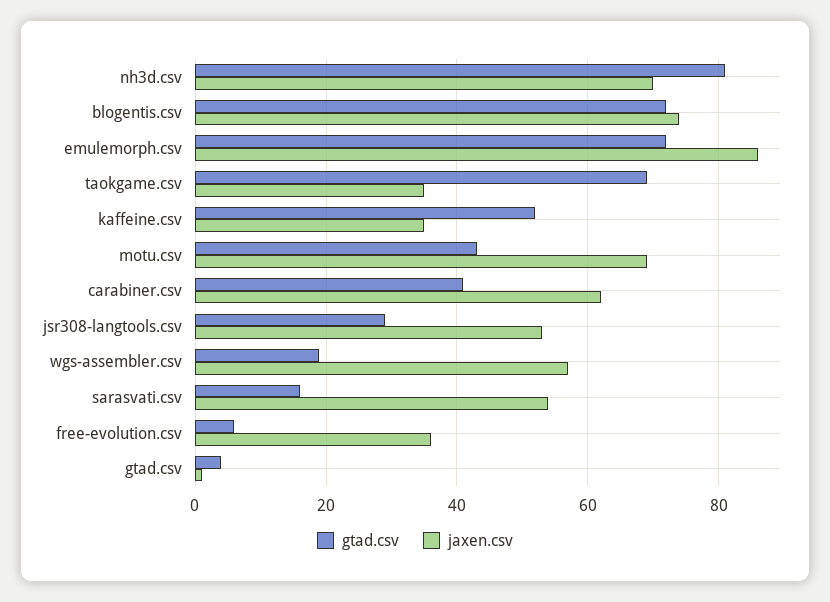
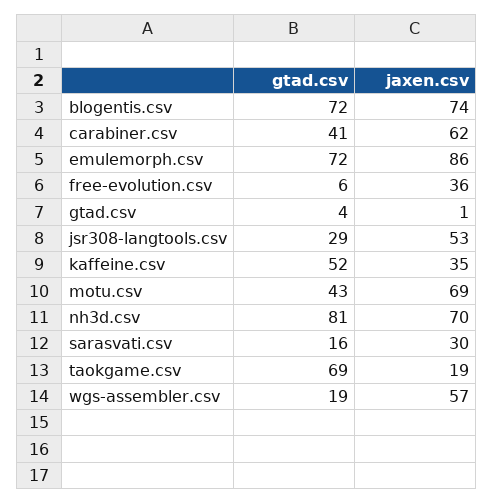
jaxen.csv, taokgame.csv: 35 -> 19
jaxen.csv, sarasvati.csv: 55 -> 30

